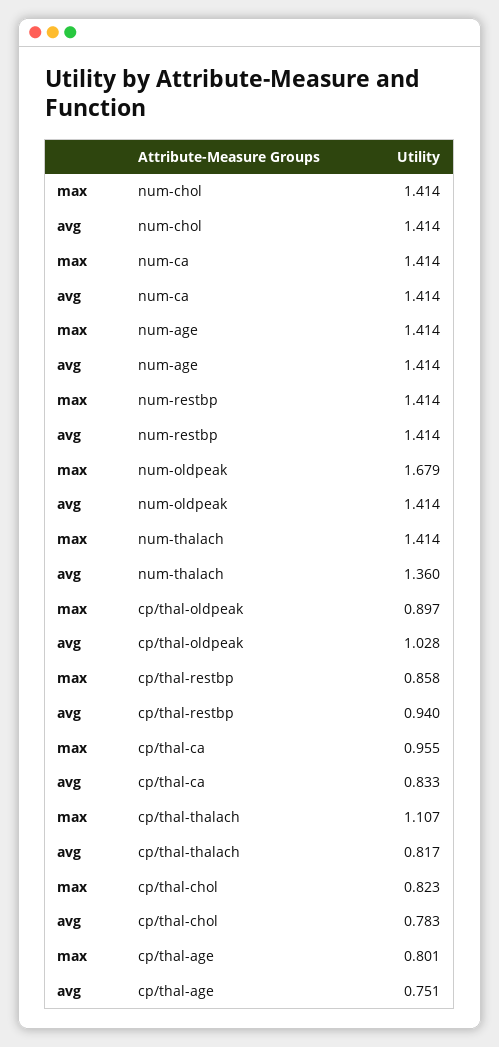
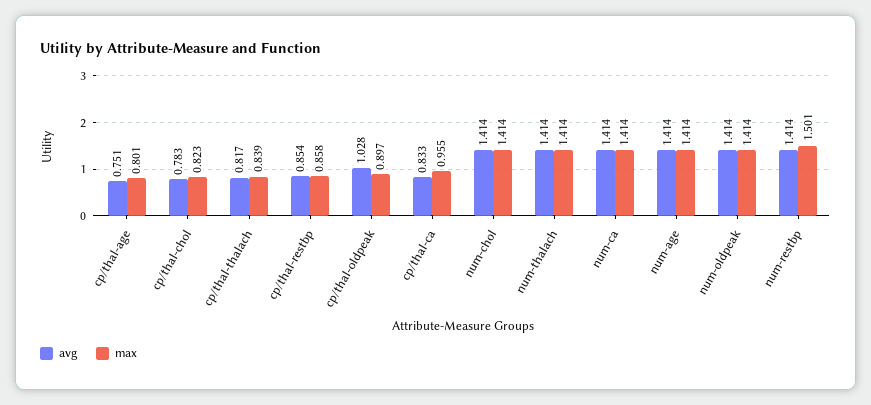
max, num-restbp: 1.414 -> 1.501
max, num-oldpeak: 1.679 -> 1.414
avg, num-thalach: 1.36 -> 1.414
avg, cp/thal-restbp: 0.94 -> 0.854
max, cp/thal-thalach: 1.107 -> 0.839

